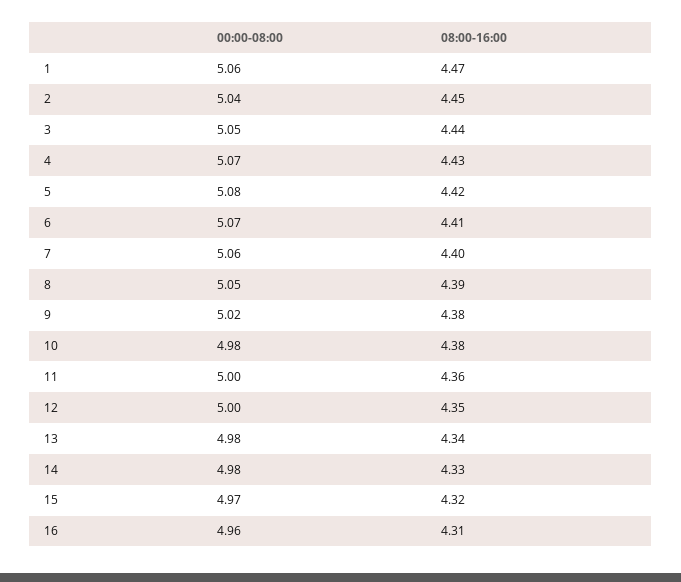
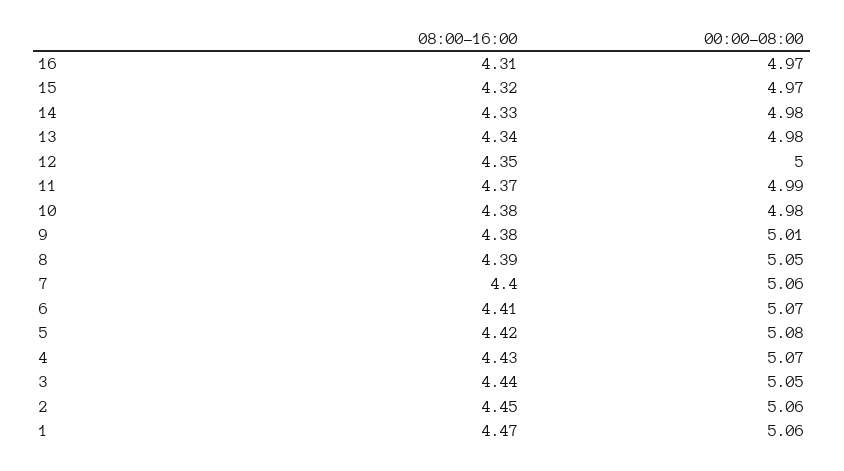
00:00-08:00, 2: 5.04 -> 5.06
00:00-08:00, 9: 5.02 -> 5.01
00:00-08:00, 11: 5 -> 4.99
08:00-16:00, 11: 4.36 -> 4.37
00:00-08:00, 16: 4.96 -> 4.97

